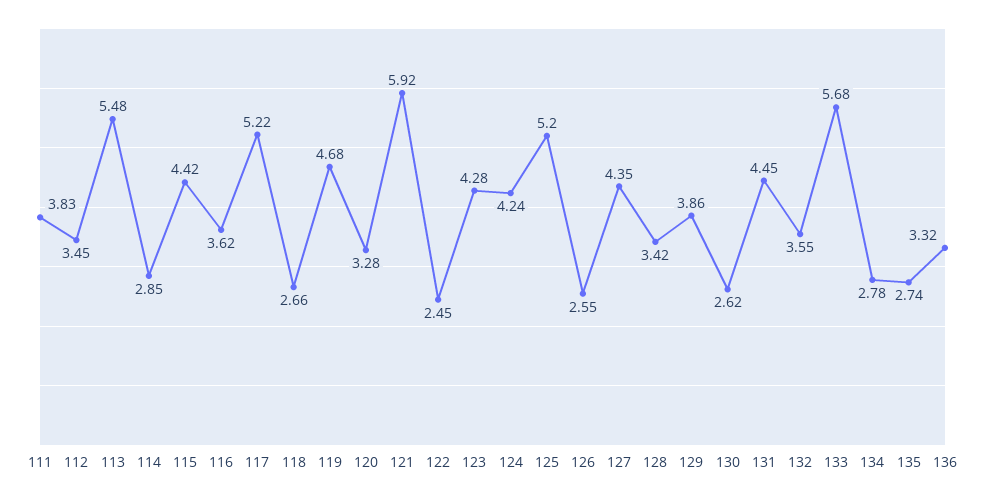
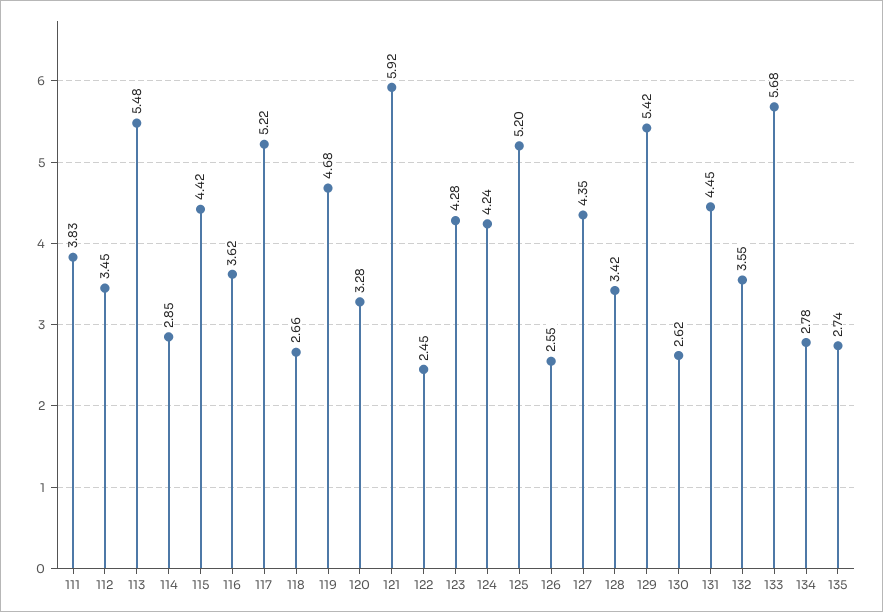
129: 3.86 -> 5.42
136: 3.32 -> none

